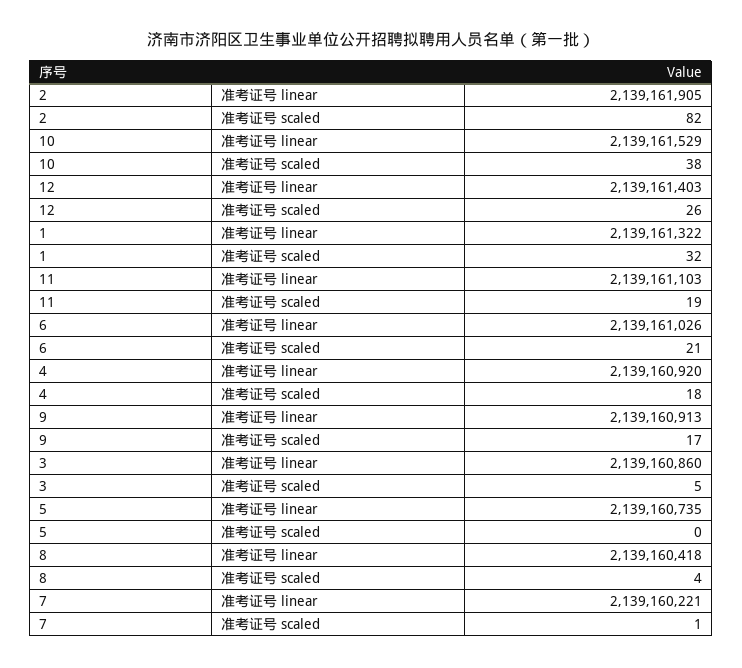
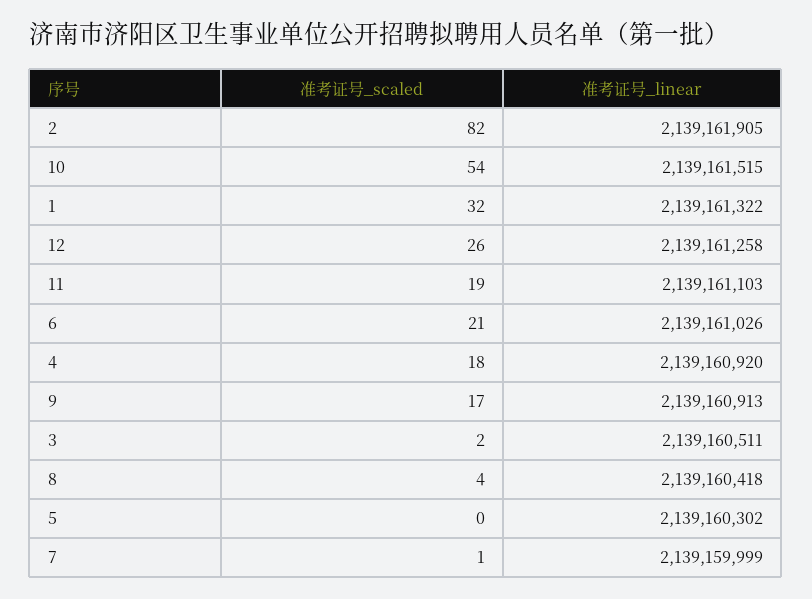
10, 准考证号 linear: 2139161529 -> 2139161515
10, 准考证号 scaled: 38 -> 54
12, 准考证号 linear: 2139161403 -> 2139161258
3, 准考证号 linear: 2139160860 -> 2139160511
3, 准考证号 scaled: 5 -> 2
5, 准考证号 linear: 2139160735 -> 2139160302
7, 准考证号 linear: 2139160221 -> 2139159999

